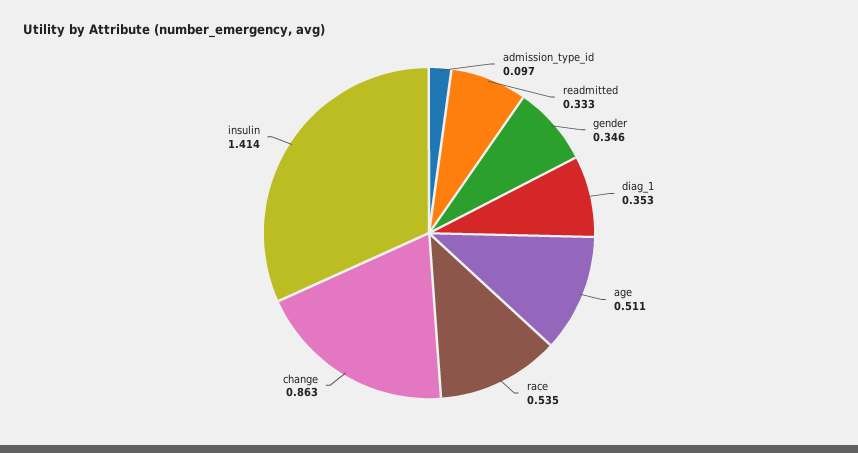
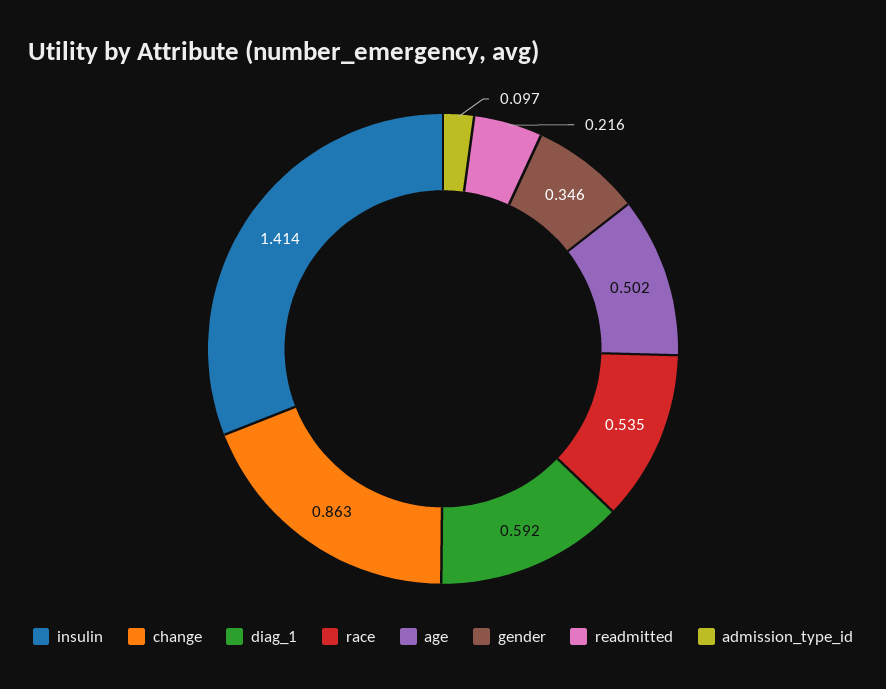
readmitted: 0.333 -> 0.216
diag_1: 0.353 -> 0.592
age: 0.511 -> 0.502

